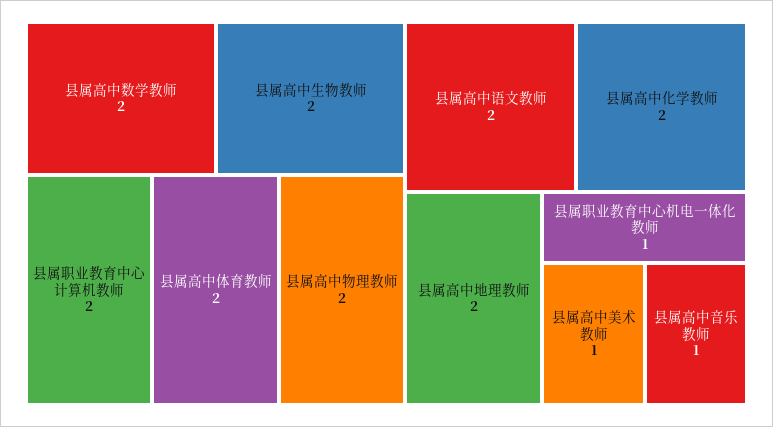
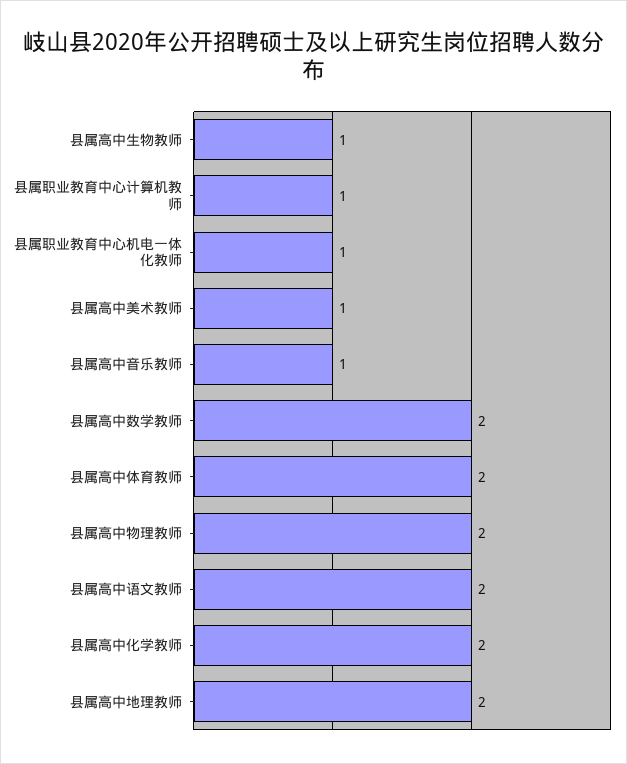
县属高中生物教师: 2 -> 1
县属职业教育中心计算机教师: 2 -> 1

